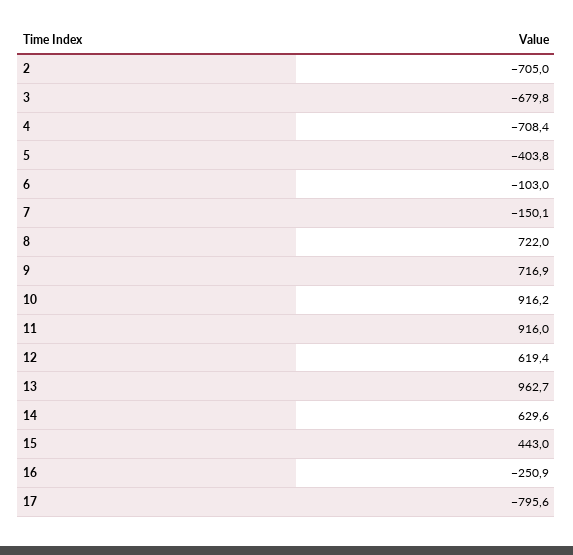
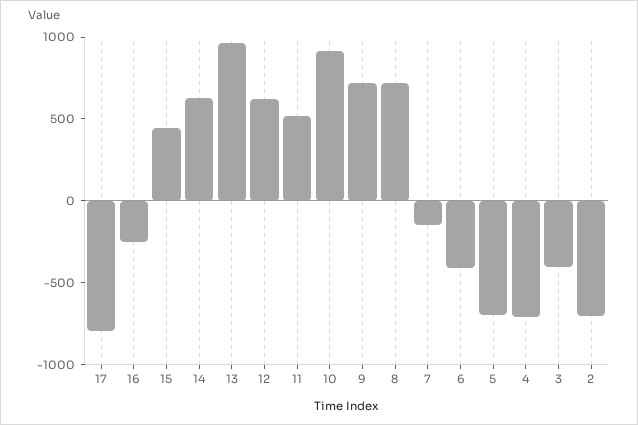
3: -679.8 -> -400
5: -403.8 -> -700
6: -103 -> -400
11: 916 -> 500

